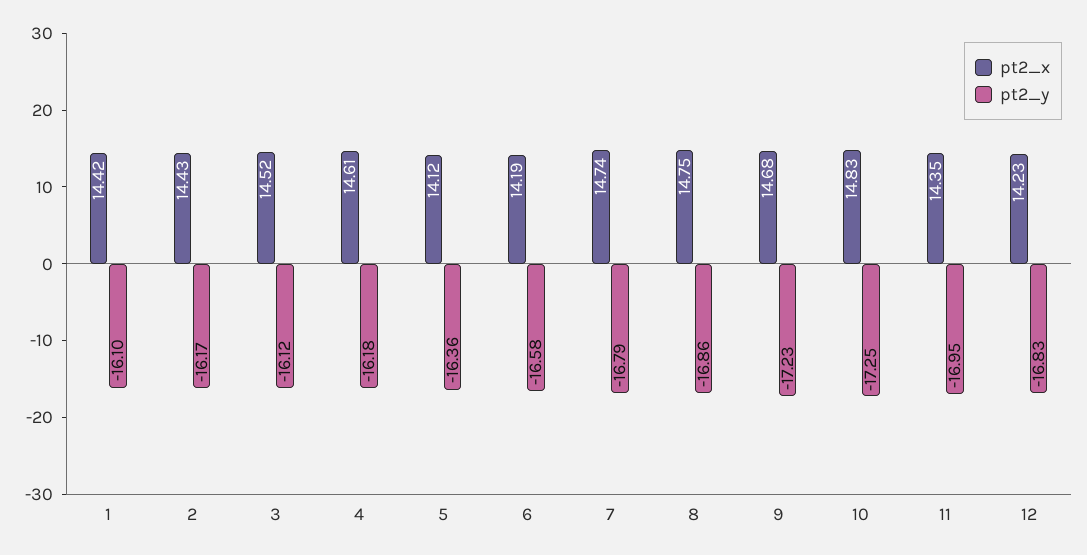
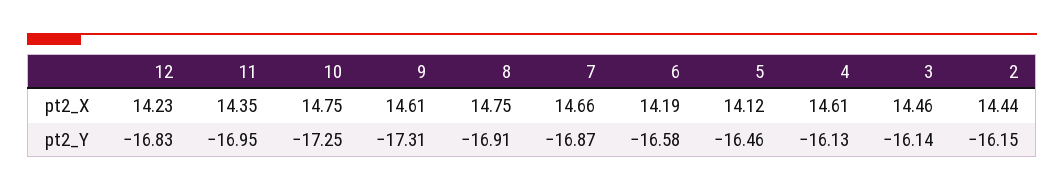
pt2_x, 1: 14.42 -> none
pt2_y, 1: -16.1 -> none
pt2_x, 2: 14.43 -> 14.44
pt2_y, 2: -16.17 -> -16.15
pt2_x, 3: 14.52 -> 14.46
pt2_y, 3: -16.12 -> -16.14
pt2_y, 4: -16.18 -> -16.13
pt2_y, 5: -16.36 -> -16.46
pt2_x, 7: 14.74 -> 14.66
pt2_y, 7: -16.79 -> -16.87
pt2_y, 8: -16.86 -> -16.91
pt2_x, 9: 14.68 -> 14.61
pt2_y, 9: -17.23 -> -17.31
pt2_x, 10: 14.83 -> 14.75

